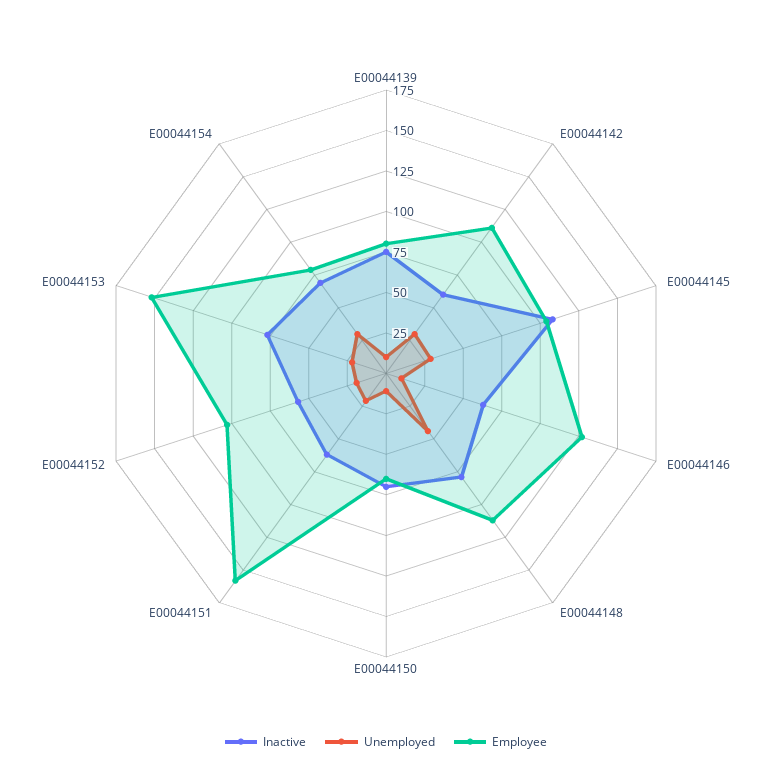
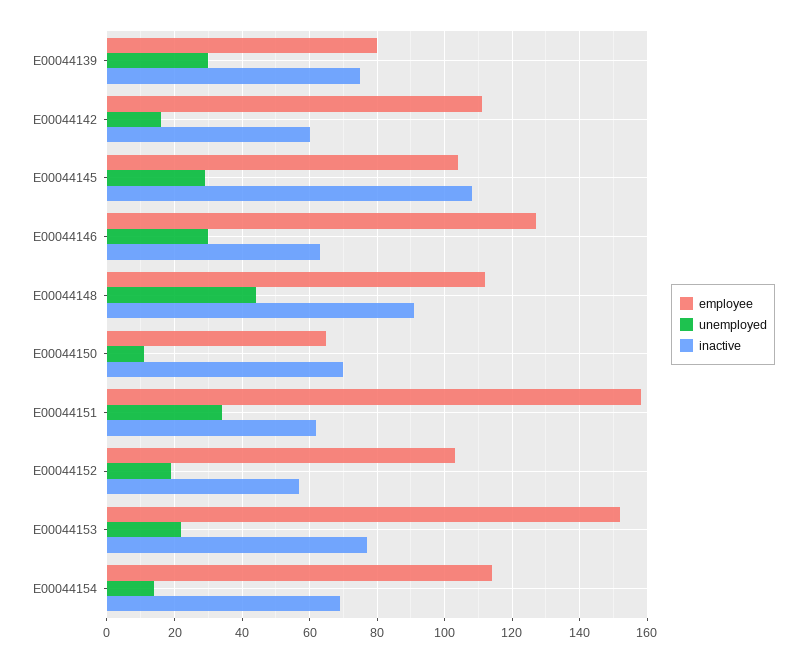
Unemployed, E00044139: 10 -> 30
Unemployed, E00044142: 30 -> 15
Unemployed, E00044146: 10 -> 30
Inactive, E00044148: 80 -> 90
Unemployed, E00044151: 20 -> 35
Unemployed, E00044154: 30 -> 15
Employee, E00044154: 80 -> 115

